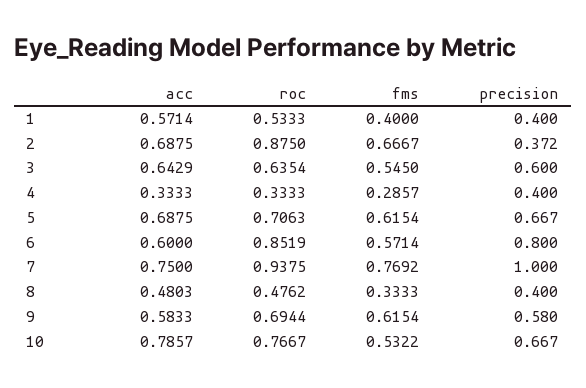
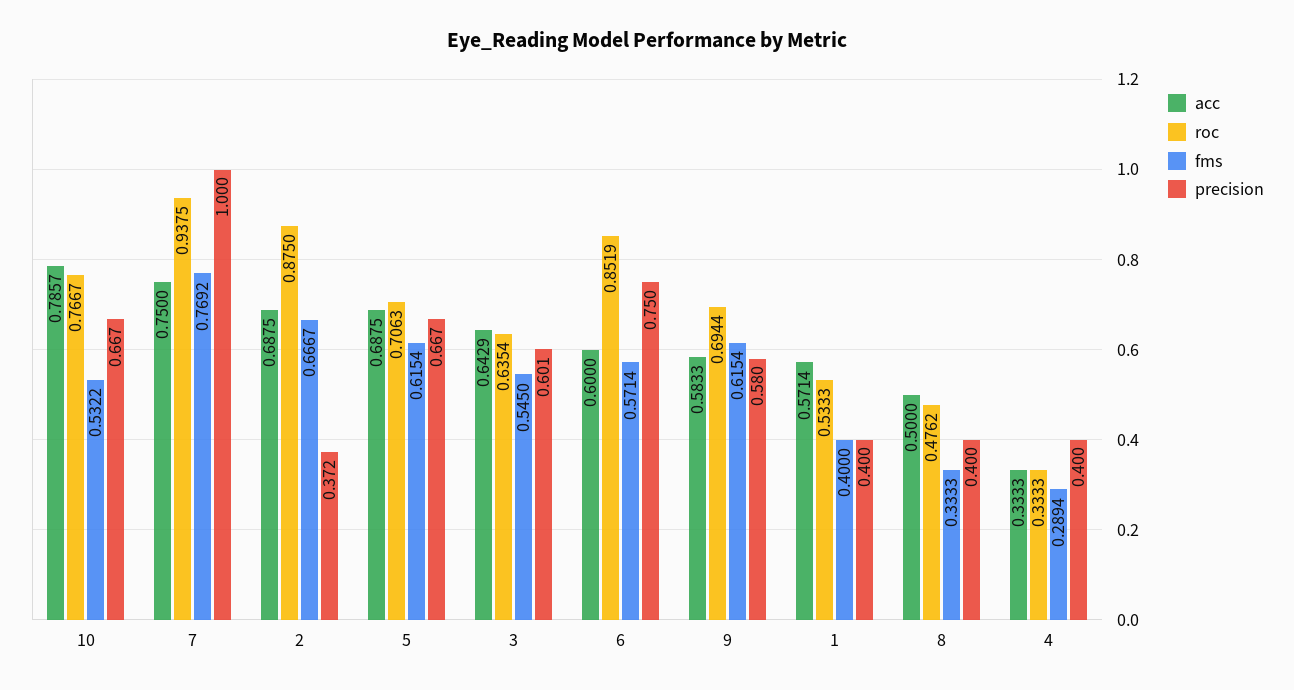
precision, 3: 0.6 -> 0.601
fms, 4: 0.2857 -> 0.2894
precision, 6: 0.8 -> 0.75
acc, 8: 0.4803 -> 0.5

